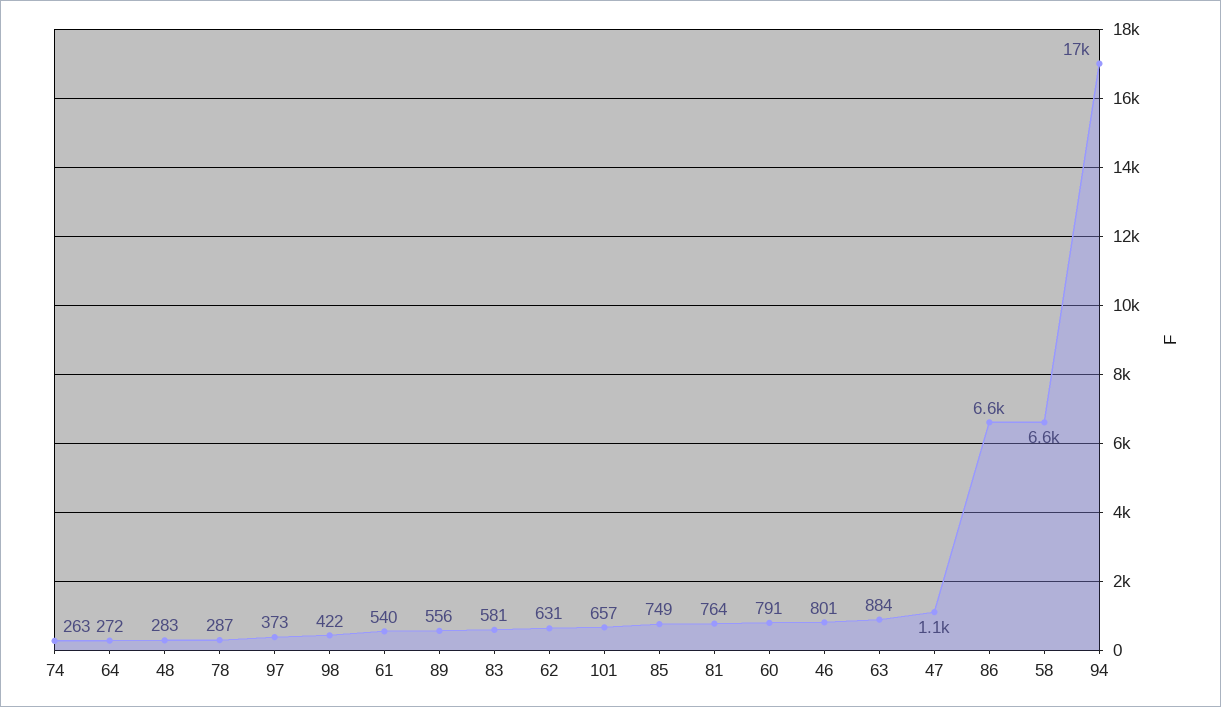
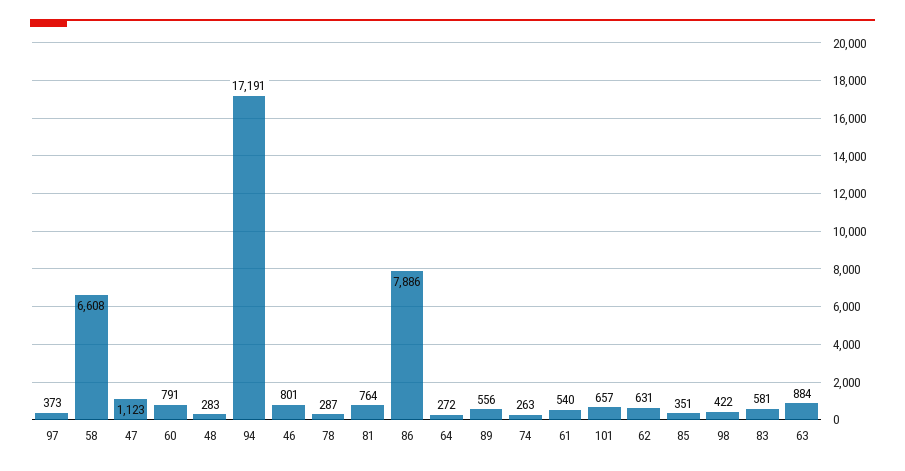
85: 749 -> 351
86: 6600 -> 7886

